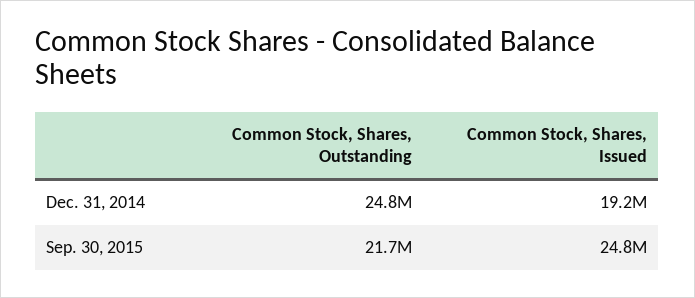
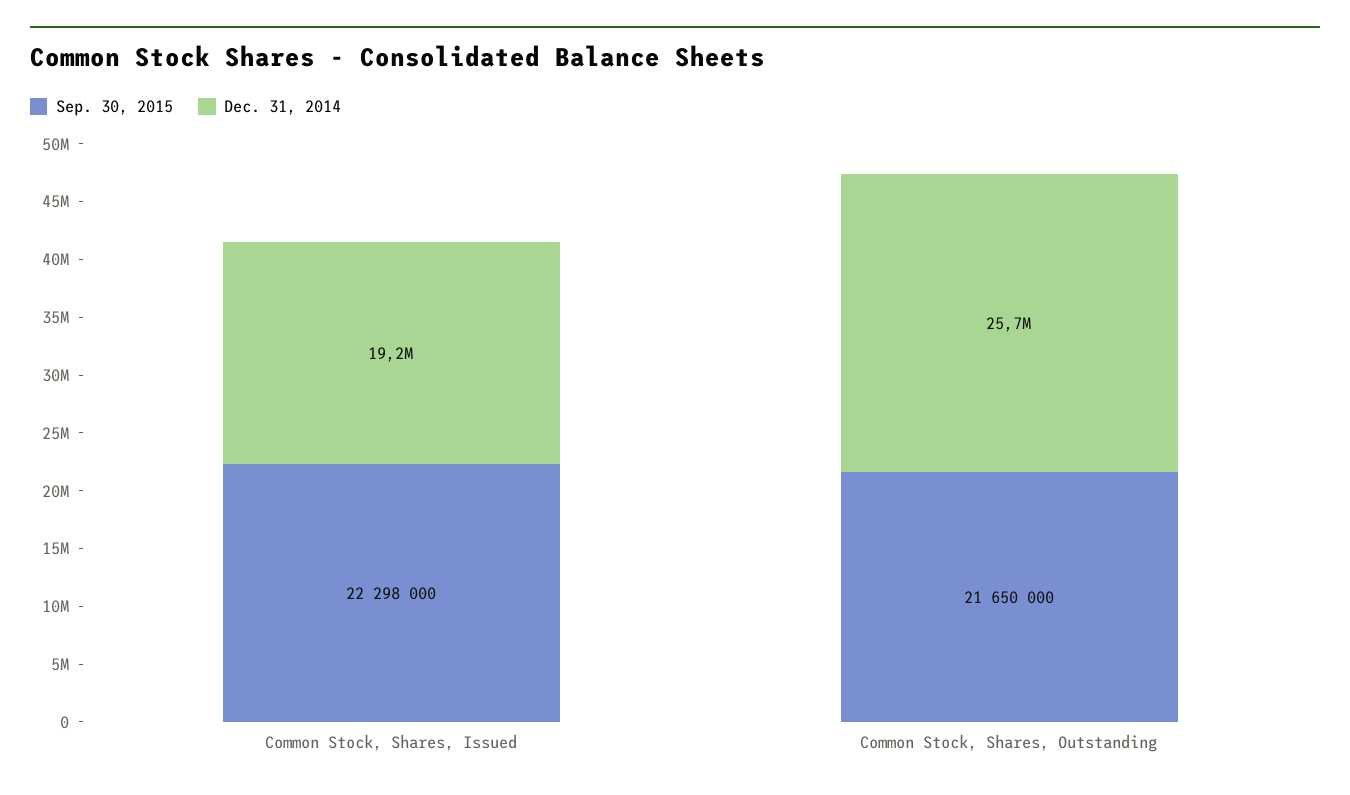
Dec. 31, 2014, Common Stock, Shares, Outstanding: 24800000 -> 25700000
Sep. 30, 2015, Common Stock, Shares, Issued: 24800000 -> 22298000

